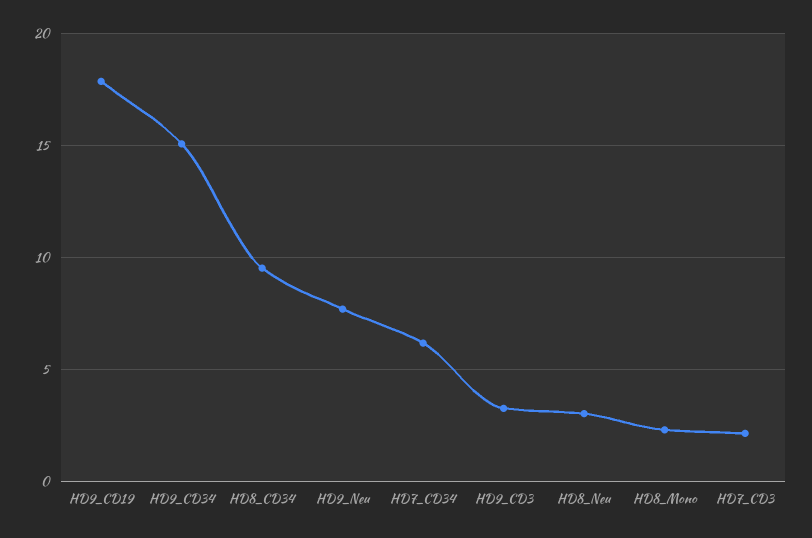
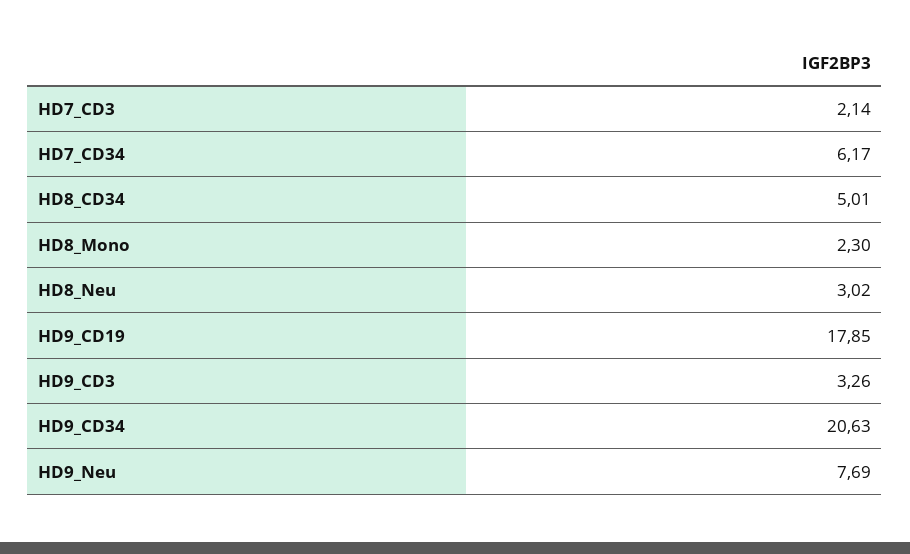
HD9_CD34: 15 -> 20.63
HD8_CD34: 9.5 -> 5.01

